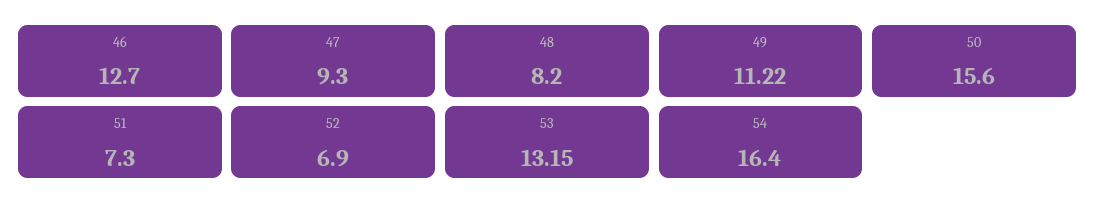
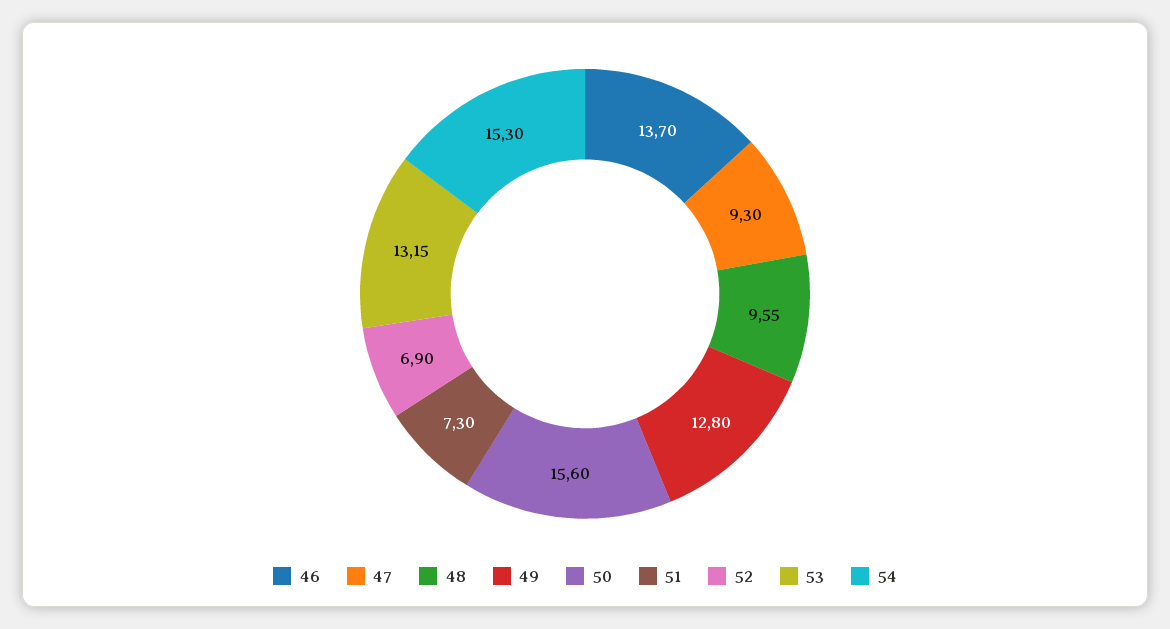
46: 12.7 -> 13.7
48: 8.2 -> 9.55
49: 11.22 -> 12.8
54: 16.4 -> 15.3

